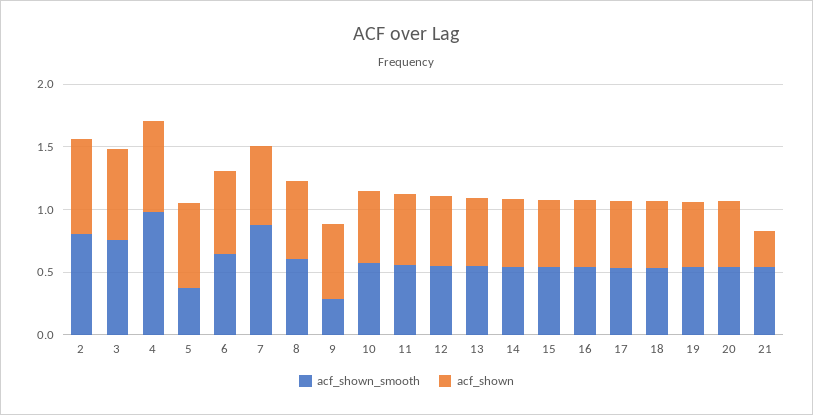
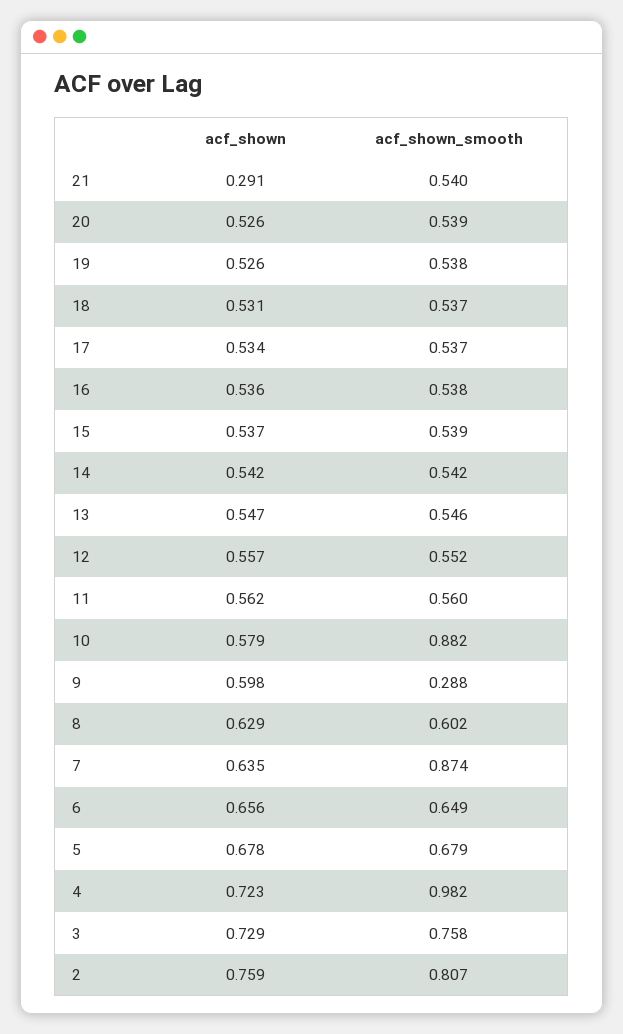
acf_shown_smooth, 5: 0.4 -> 0.679
acf_shown_smooth, 10: 0.6 -> 0.882

